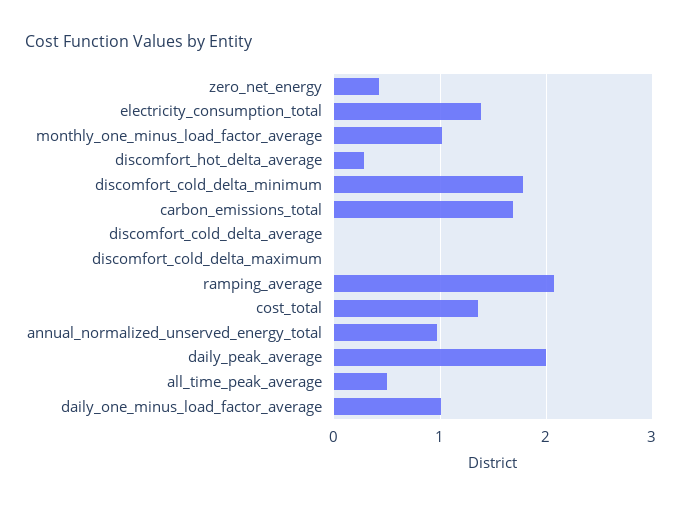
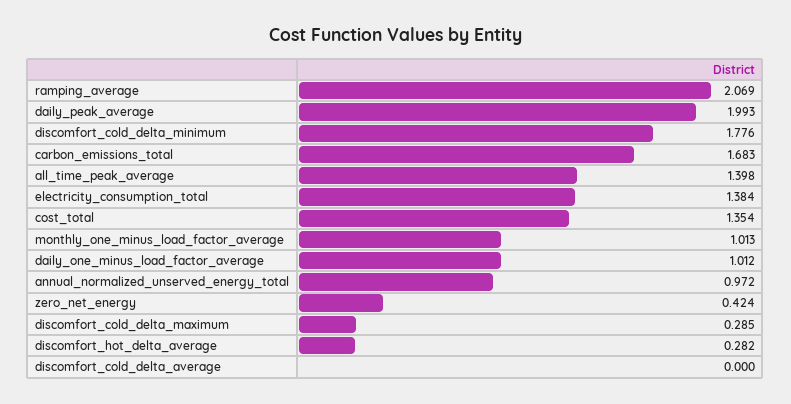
discomfort_cold_delta_maximum: 0 -> 0.285
all_time_peak_average: 0.5 -> 1.398

